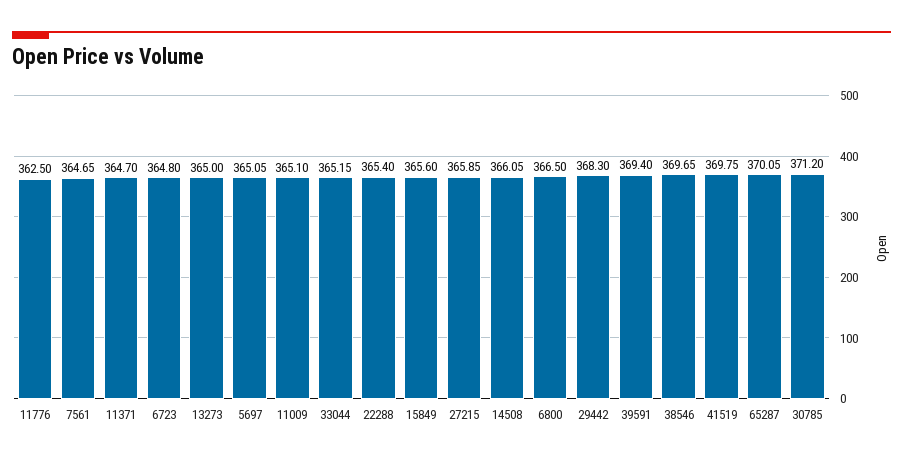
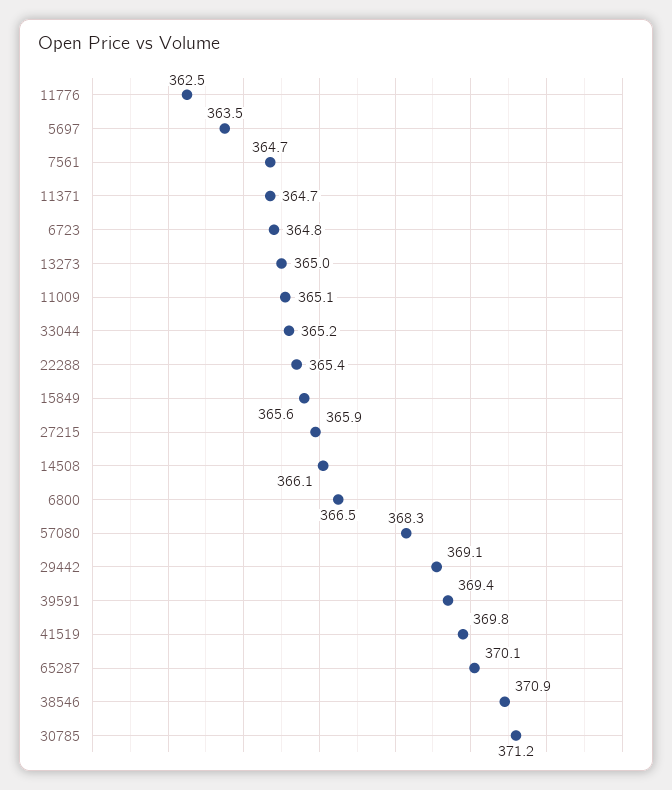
5697: 365.05 -> 363.5
29442: 368.3 -> 369.1
38546: 369.65 -> 370.9
57080: none -> 368.3

